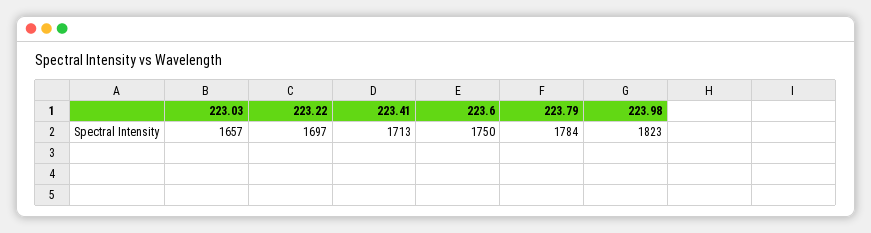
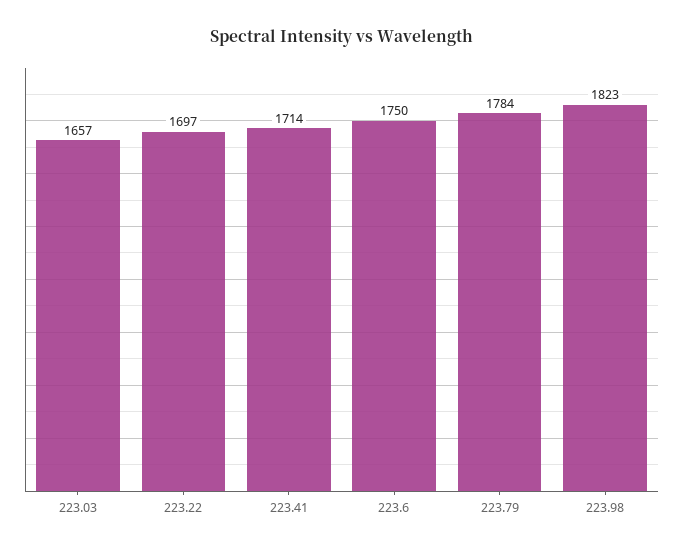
223.41: 1713 -> 1714

